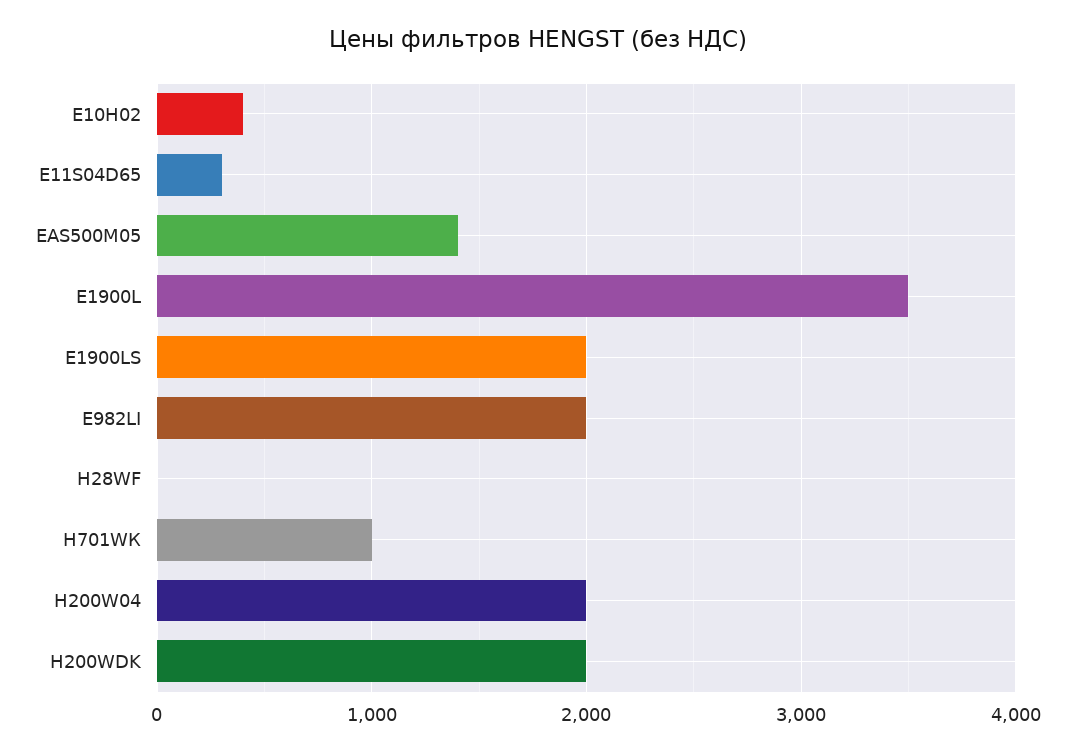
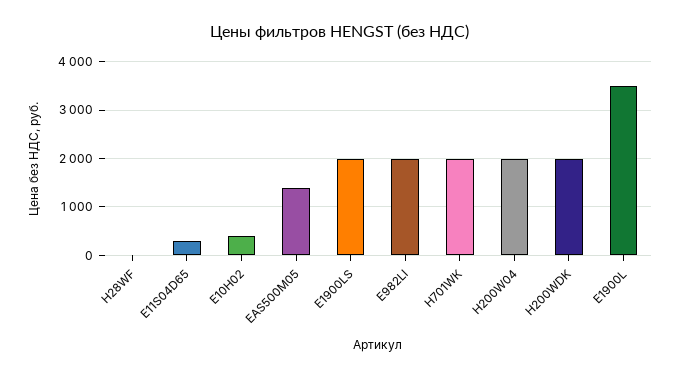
Н701WК: 1000 -> 2000

